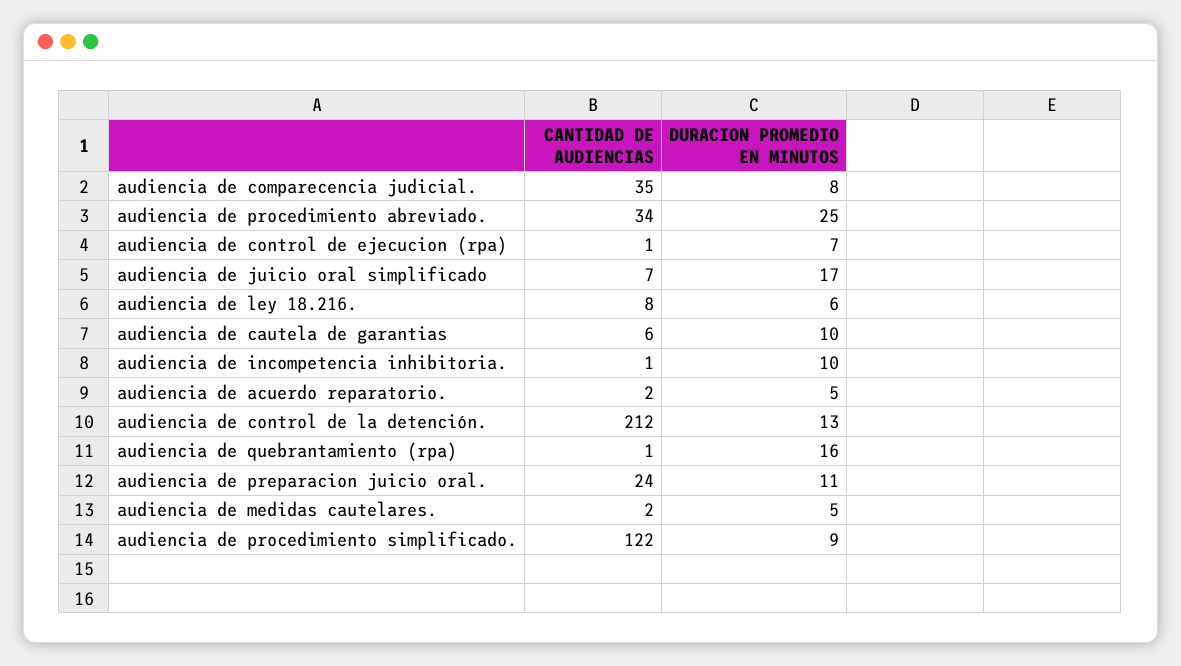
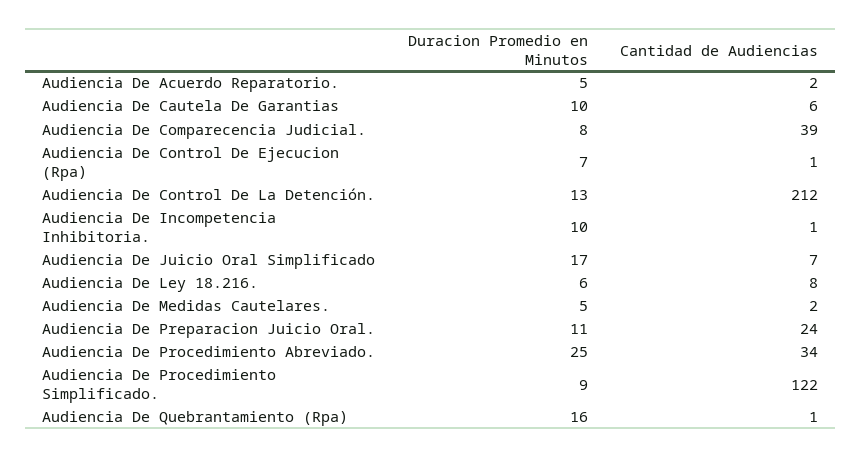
CANTIDAD DE AUDIENCIAS, audiencia de comparecencia judicial.: 35 -> 39

